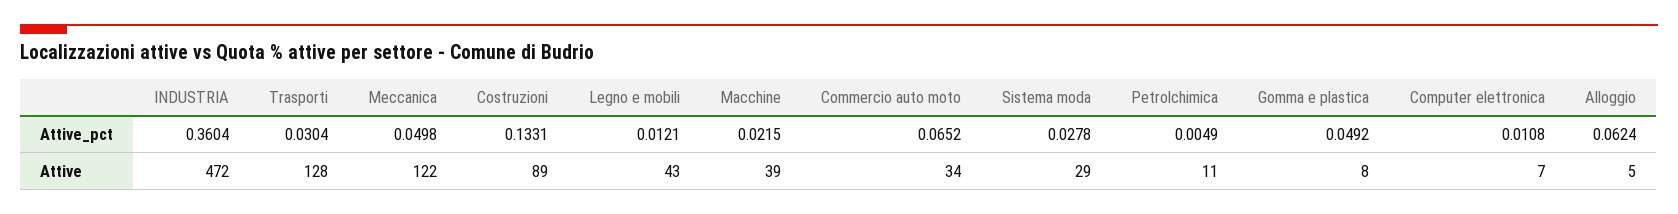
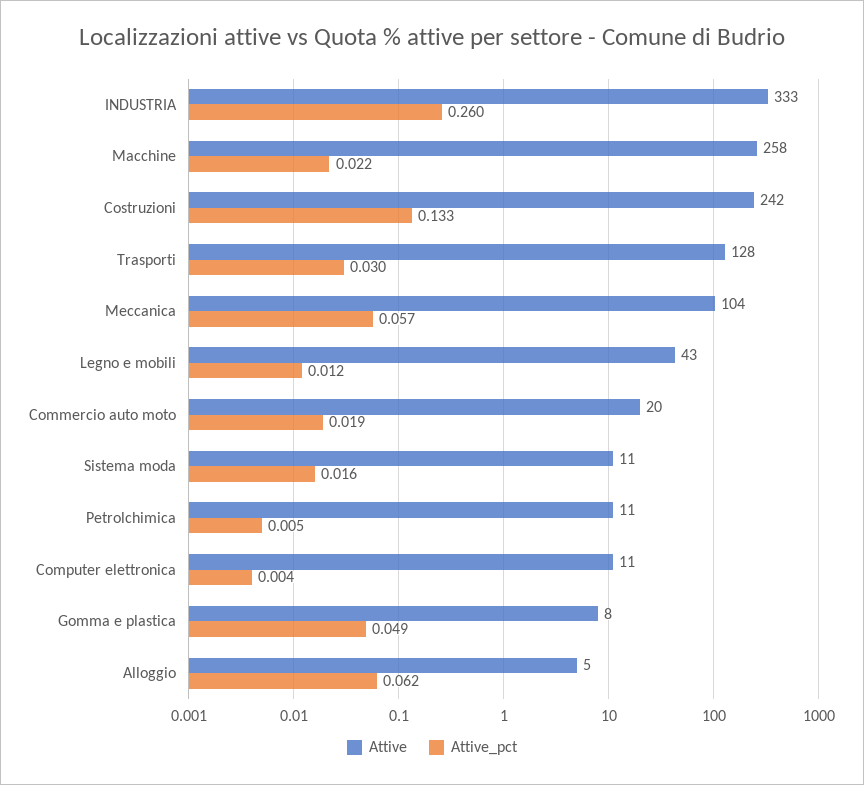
Attive_pct, INDUSTRIA: 0.3604 -> 0.26
Attive_pct, Meccanica: 0.0498 -> 0.057
Attive_pct, Commercio auto moto: 0.0652 -> 0.019
Attive_pct, Sistema moda: 0.0278 -> 0.016
Attive_pct, Computer elettronica: 0.0108 -> 0.004
Attive, INDUSTRIA: 472 -> 333
Attive, Meccanica: 122 -> 104
Attive, Costruzioni: 89 -> 242
Attive, Macchine: 39 -> 258
Attive, Commercio auto moto: 34 -> 20
Attive, Sistema moda: 29 -> 11
Attive, Computer elettronica: 7 -> 11

